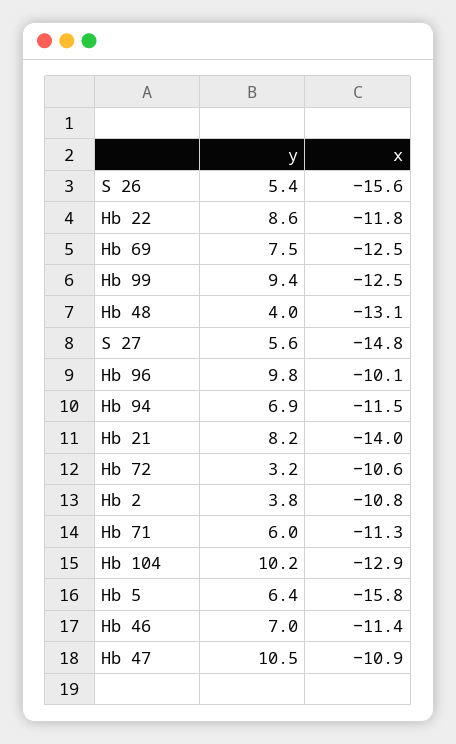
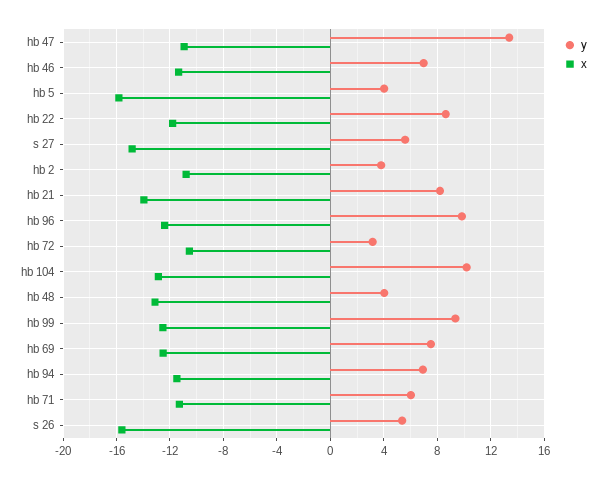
x, Hb 96: -10.1 -> -12.5
y, Hb 5: 6.4 -> 4
y, Hb 47: 10.5 -> 13.5

